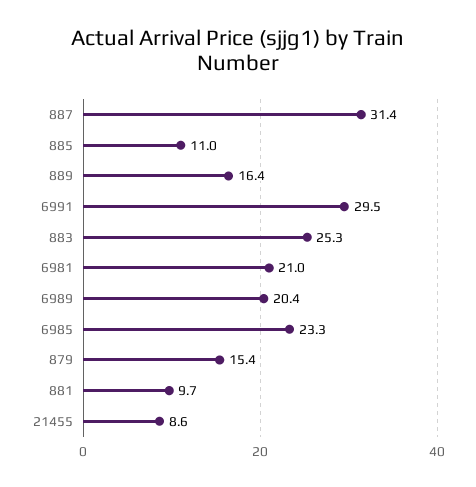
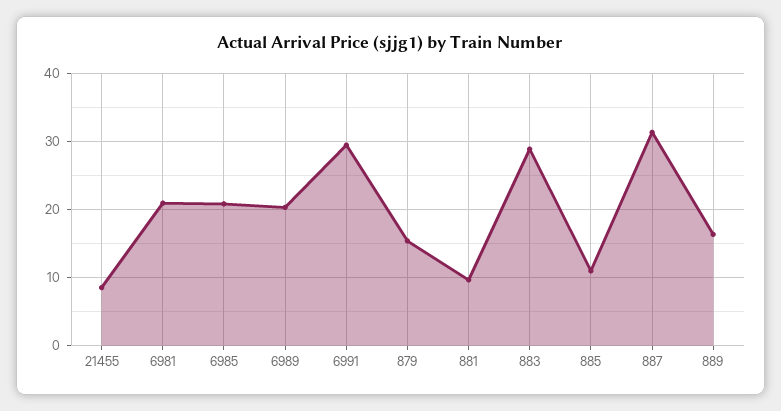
883: 25.3 -> 29
6985: 23.3 -> 21

